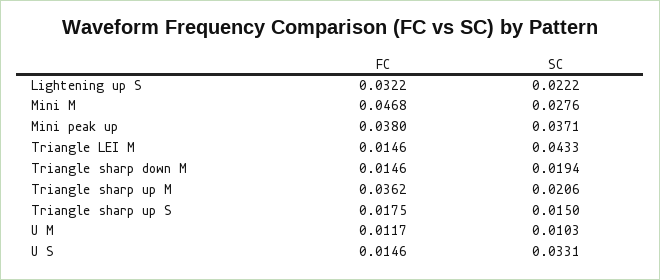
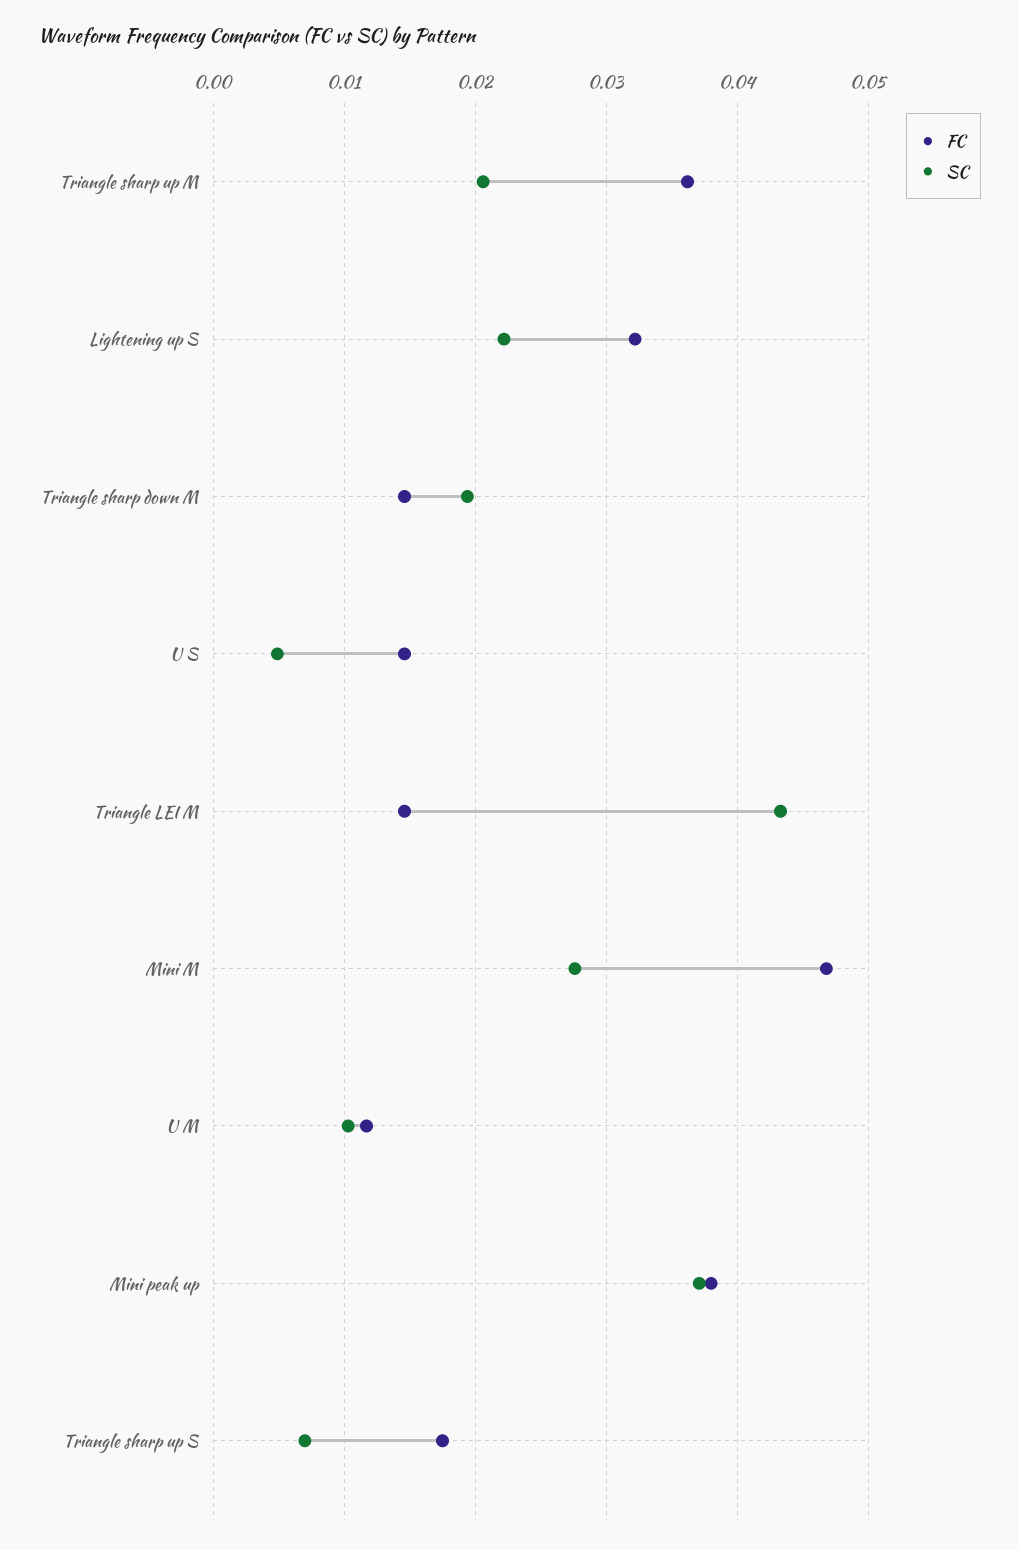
SC, Triangle sharp up S: 0.015 -> 0.007
SC, U S: 0.0331 -> 0.005

